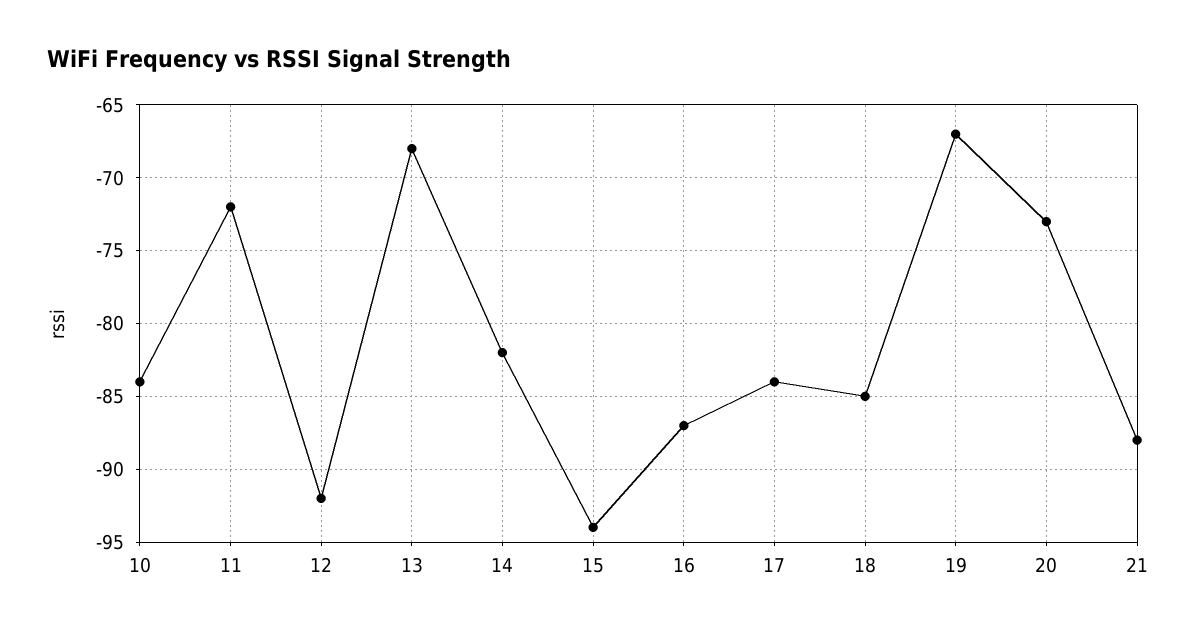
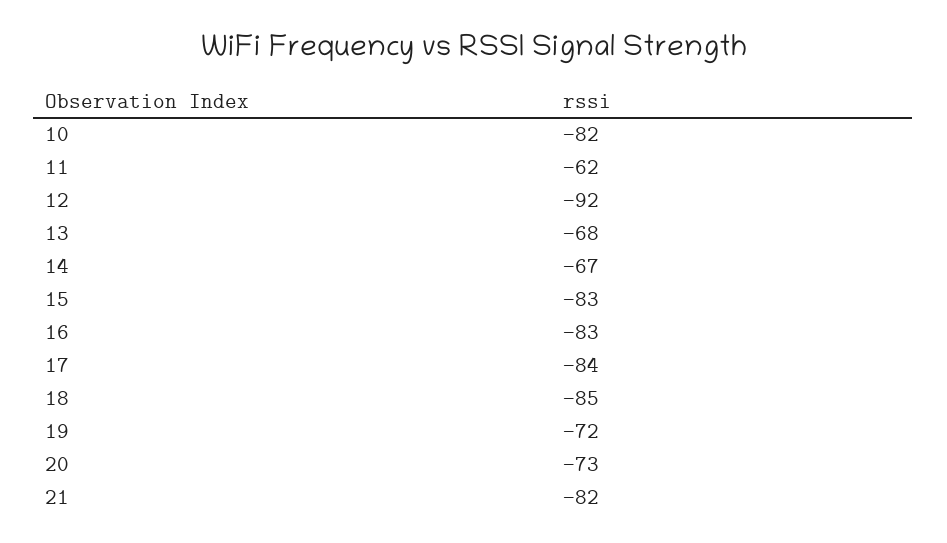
10: -84 -> -82
11: -72 -> -62
14: -82 -> -67
15: -94 -> -83
16: -87 -> -83
19: -67 -> -72
21: -88 -> -82

